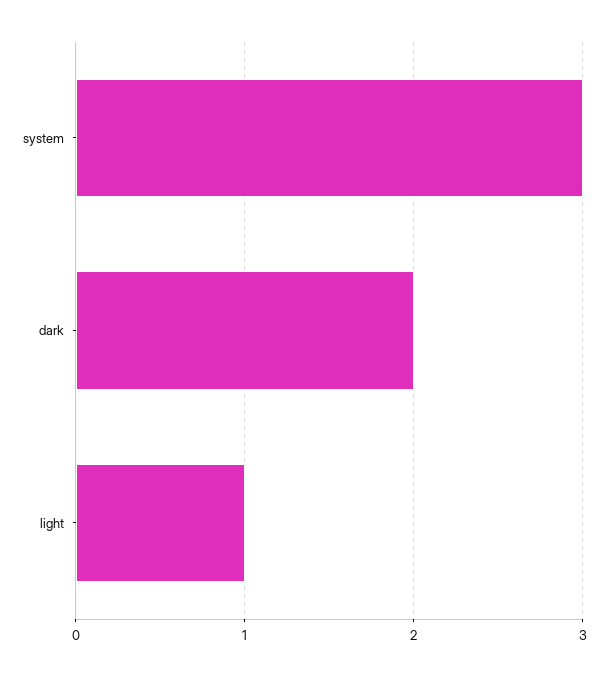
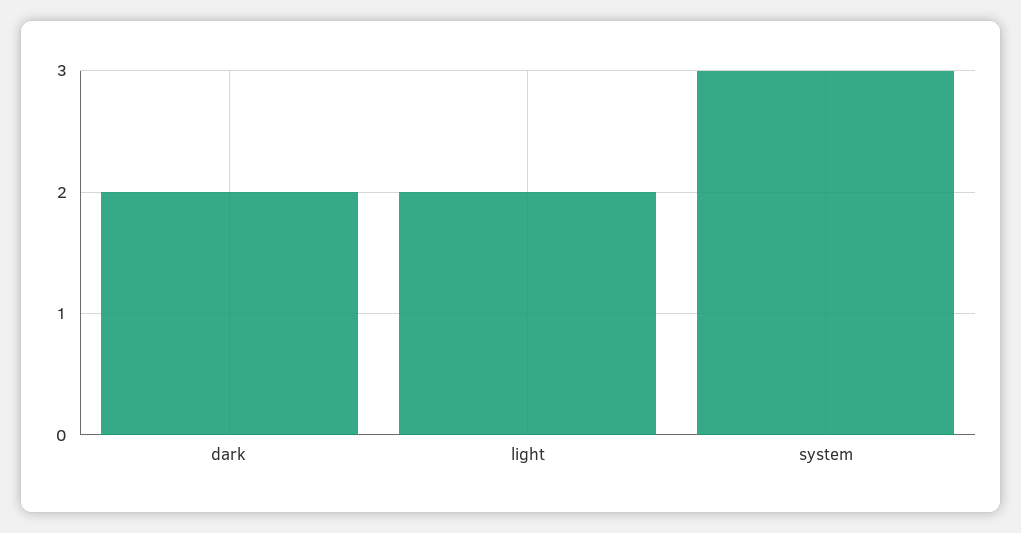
light: 1 -> 2

